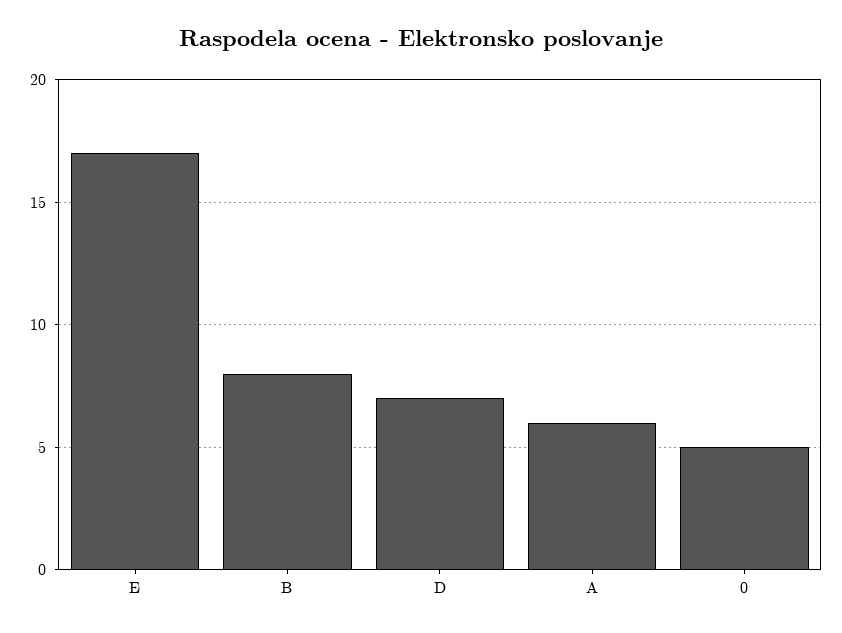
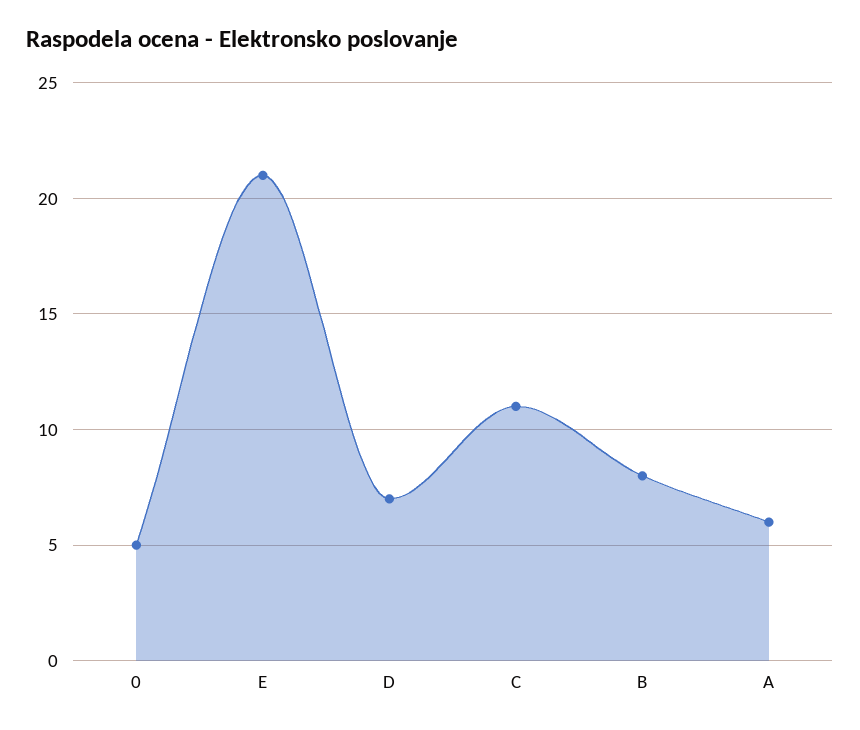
E: 17 -> 21
C: none -> 11

